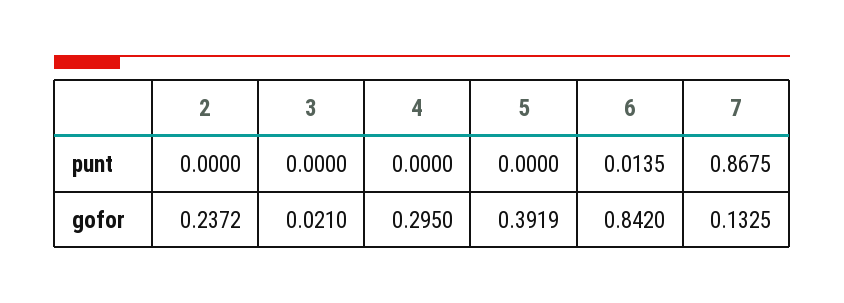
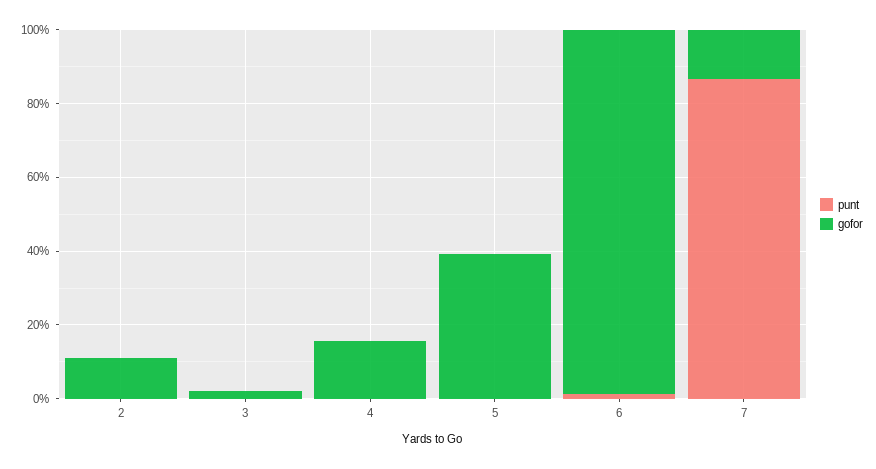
gofor, 2: 0.2372 -> 0.1
gofor, 4: 0.295 -> 0.15
gofor, 6: 0.842 -> 1

